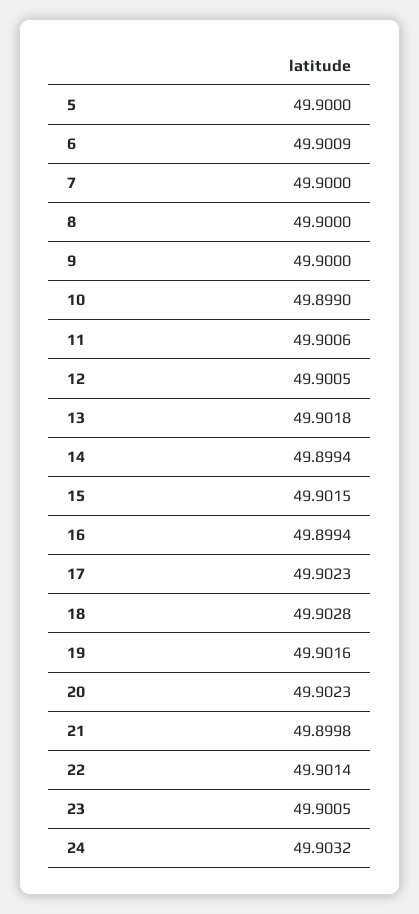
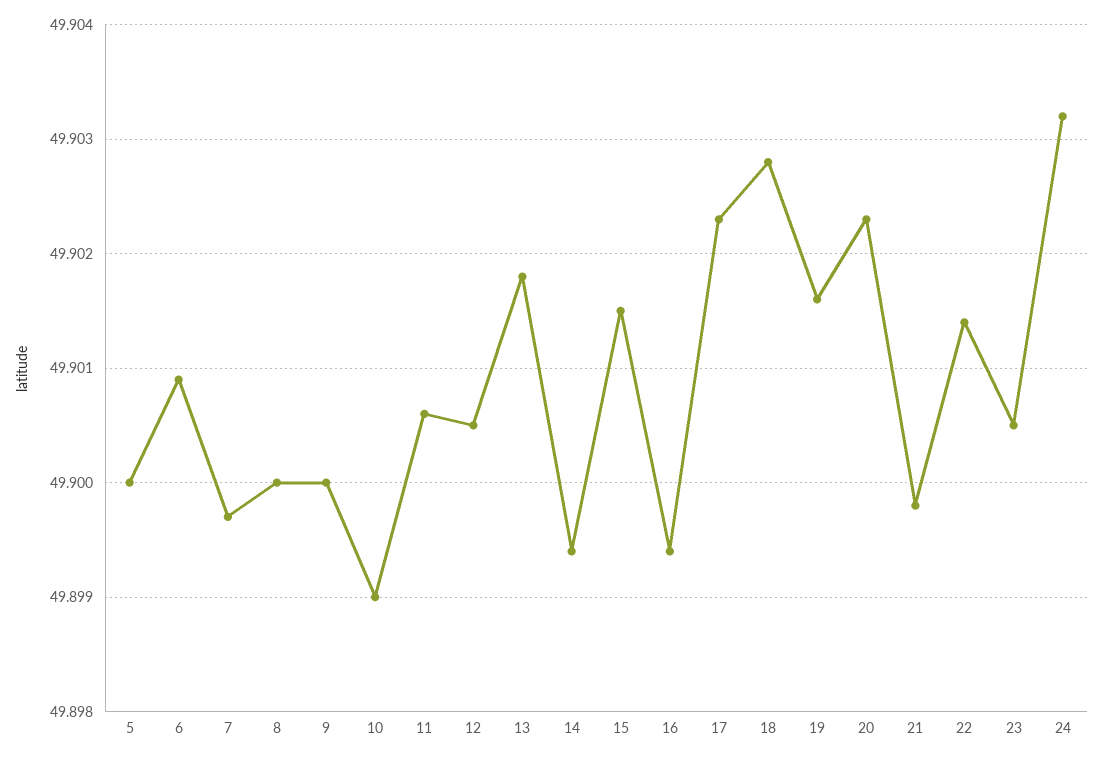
7: 49.9 -> 49.8997

